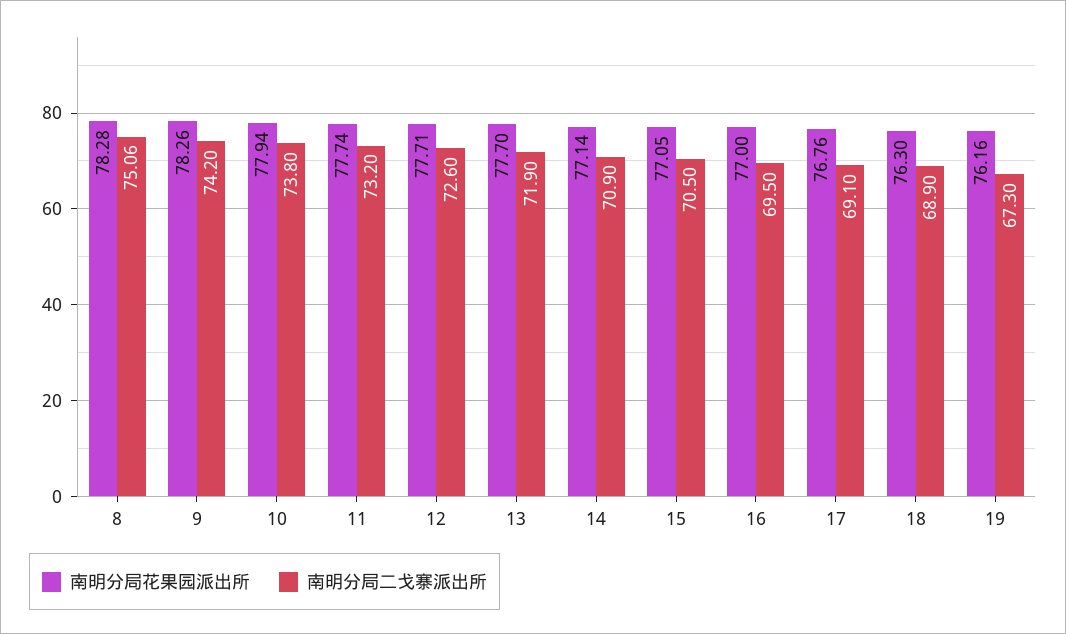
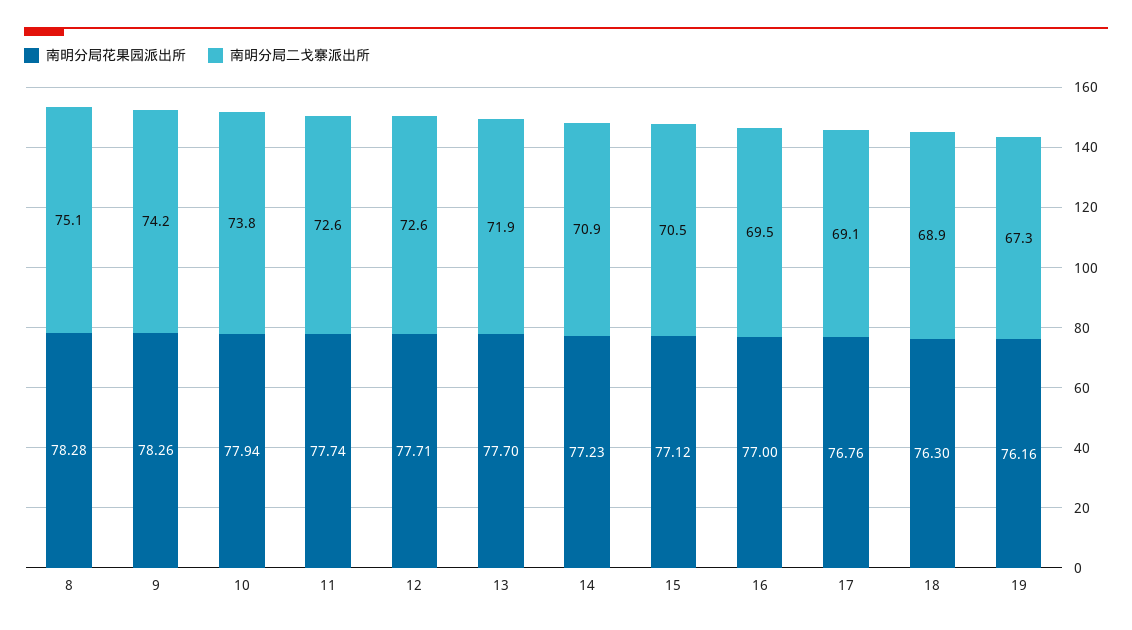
南明分局二戈寨派出所, 11: 73.2 -> 72.6
南明分局花果园派出所, 14: 77.14 -> 77.23
南明分局花果园派出所, 15: 77.05 -> 77.12

